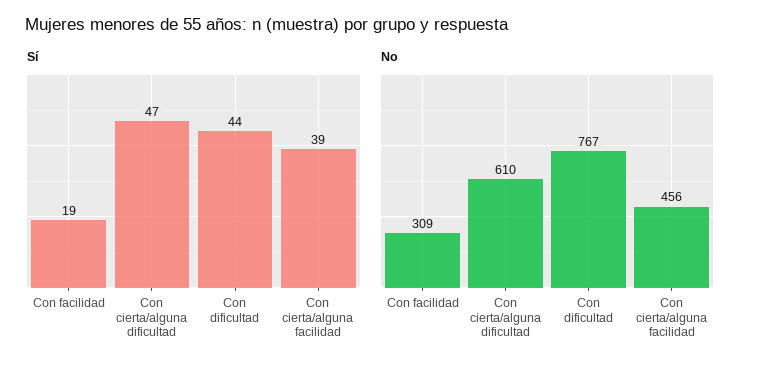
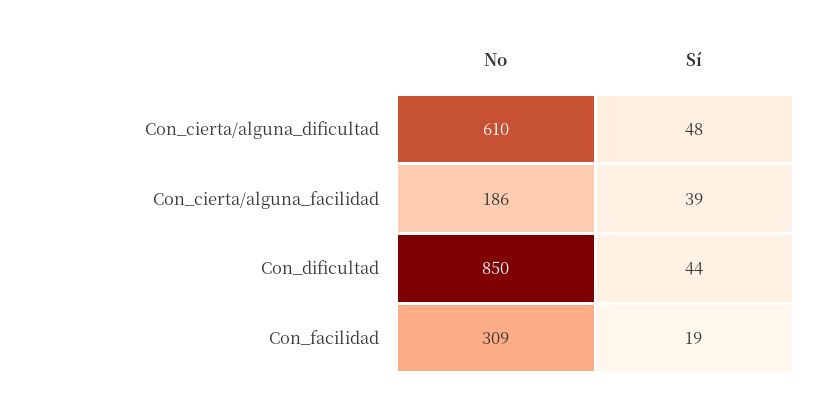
Sí, Con cierta/alguna dificultad: 47 -> 48
No, Con dificultad: 767 -> 850
No, Con cierta/alguna facilidad: 456 -> 186

